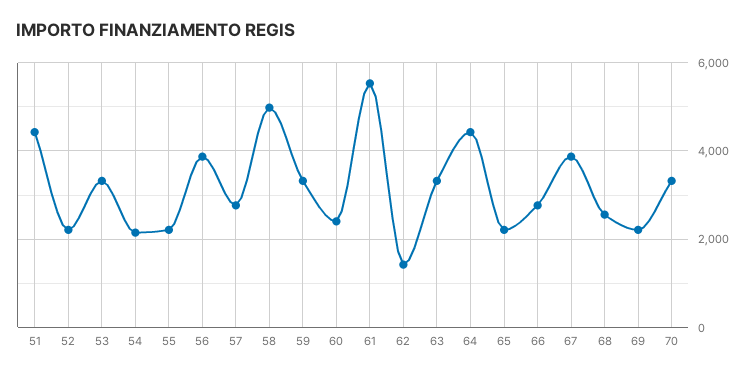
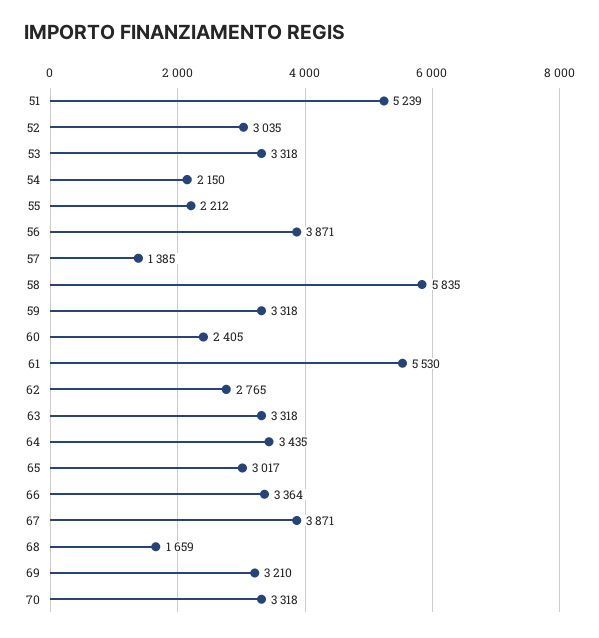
51: 4400 -> 5239
52: 2200 -> 3035
57: 2800 -> 1385
58: 5000 -> 5835
62: 1400 -> 2765
64: 4400 -> 3435
65: 2200 -> 3017
66: 2800 -> 3364
68: 2600 -> 1659
69: 2200 -> 3210

